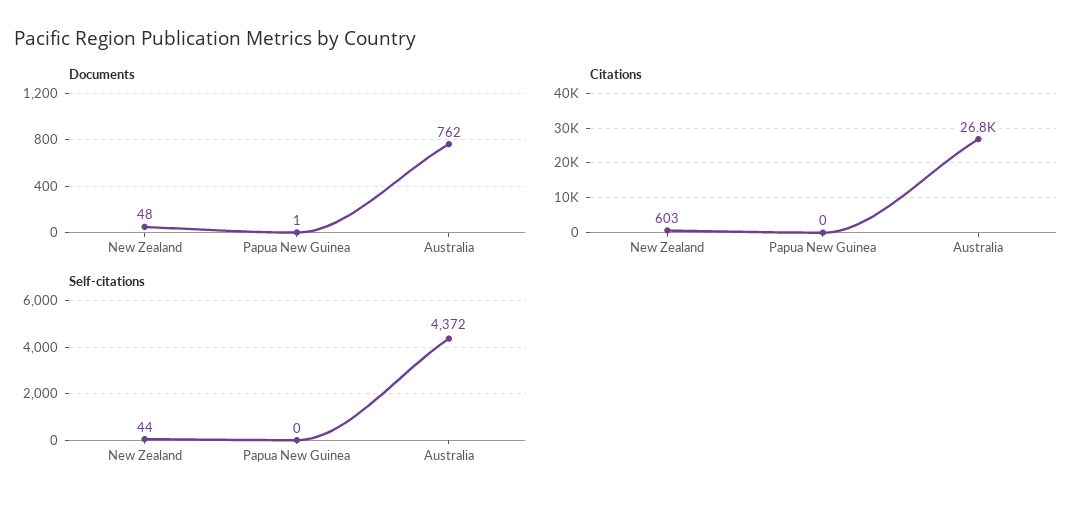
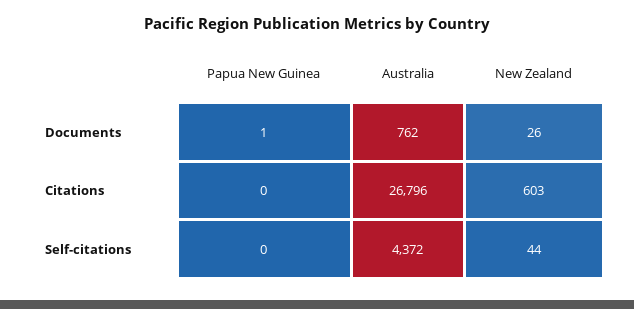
Documents, New Zealand: 48 -> 26

